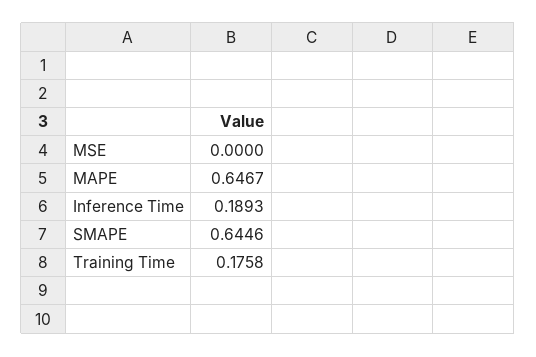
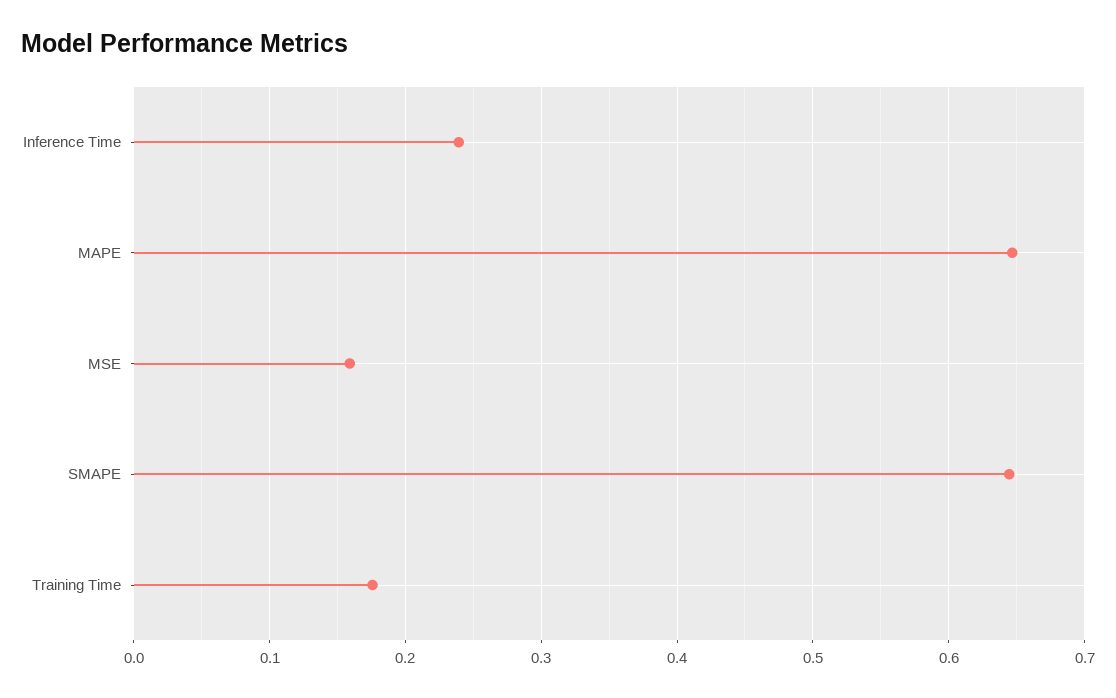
MSE: 0 -> 0.16
Inference Time: 0.1893 -> 0.24

